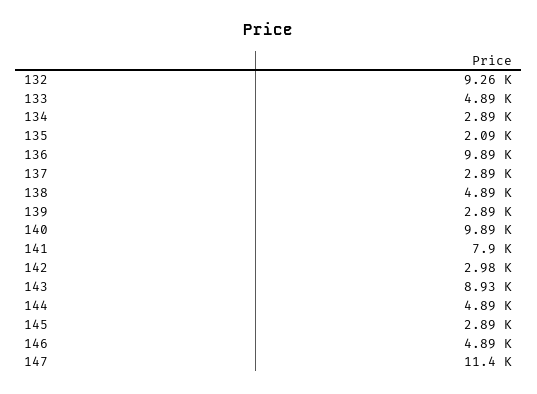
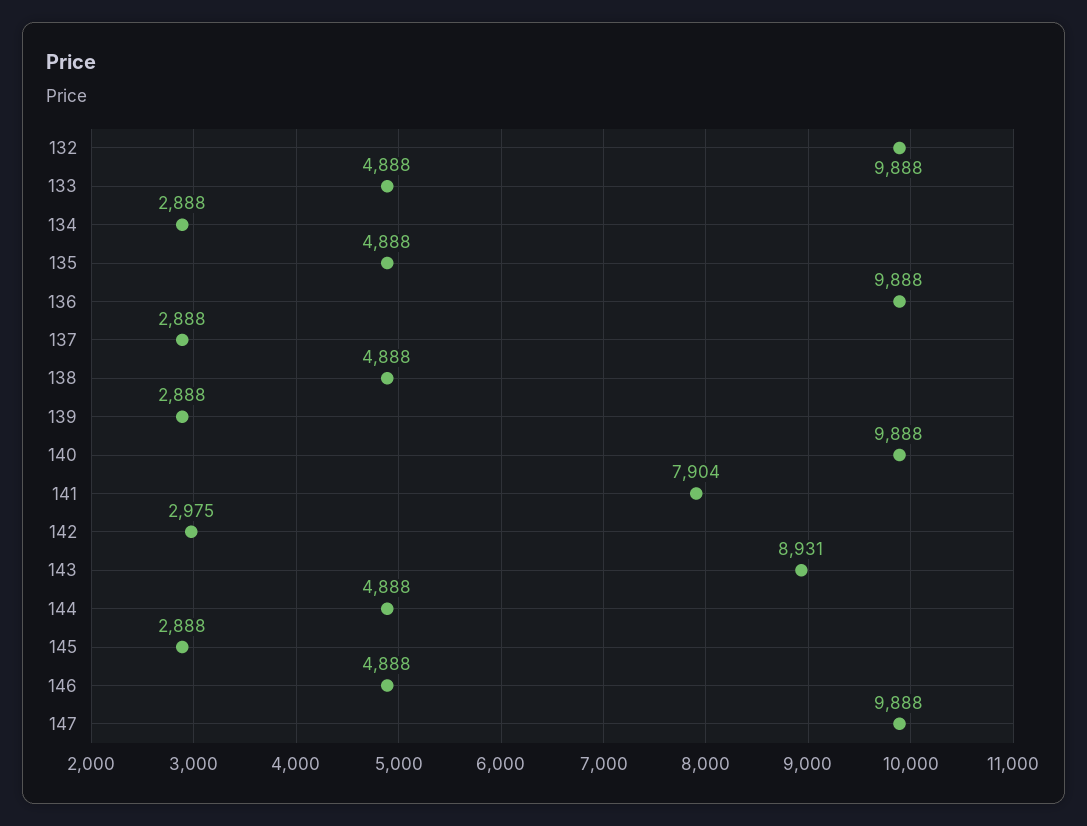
132: 9260 -> 9888
135: 2090 -> 4888
147: 11400 -> 9888

